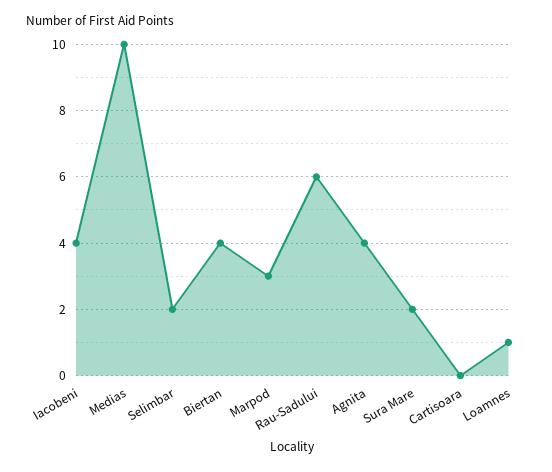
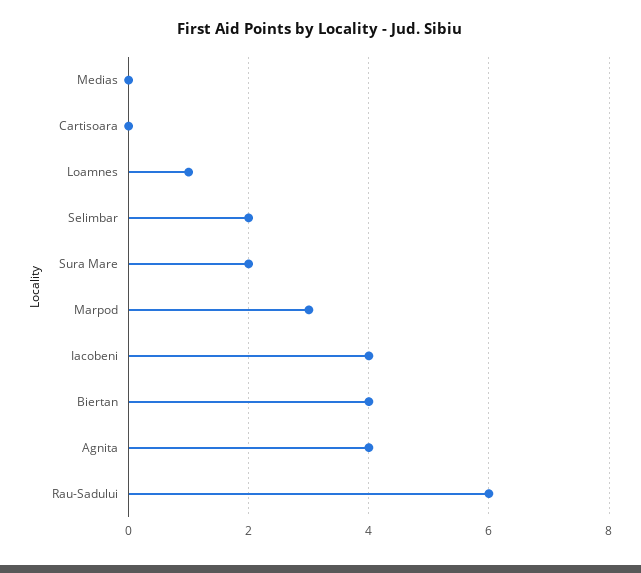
Medias: 10 -> 0

